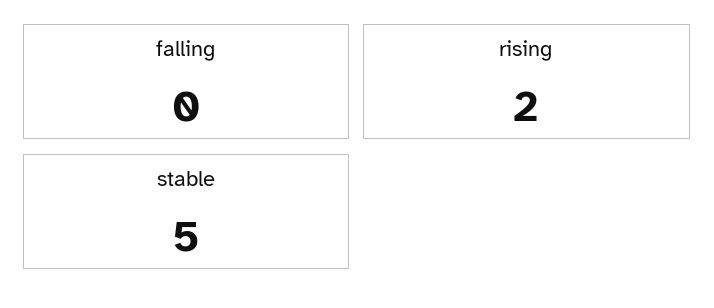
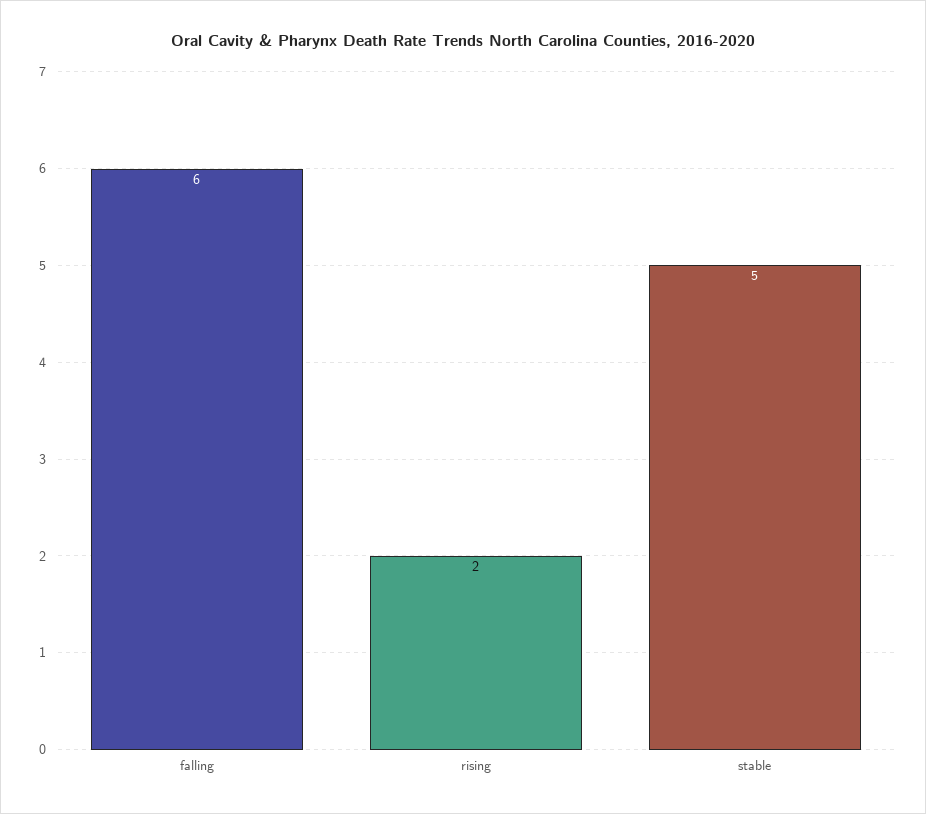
falling: 0 -> 6

